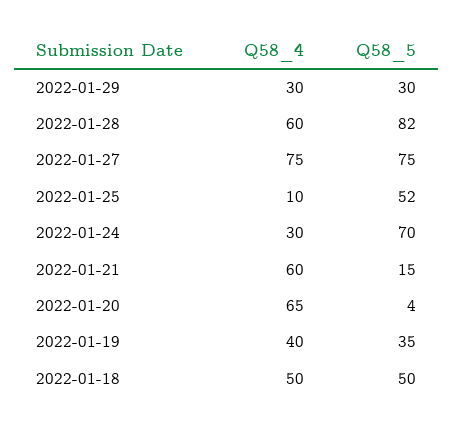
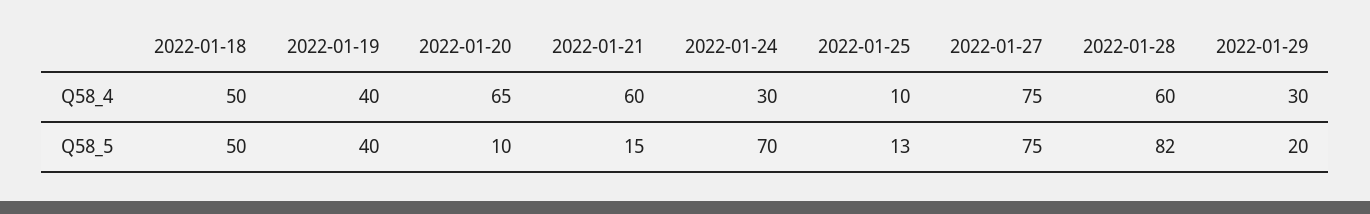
Q58_5, 2022-01-29: 30 -> 20
Q58_5, 2022-01-25: 52 -> 13
Q58_5, 2022-01-20: 4 -> 10
Q58_5, 2022-01-19: 35 -> 40

